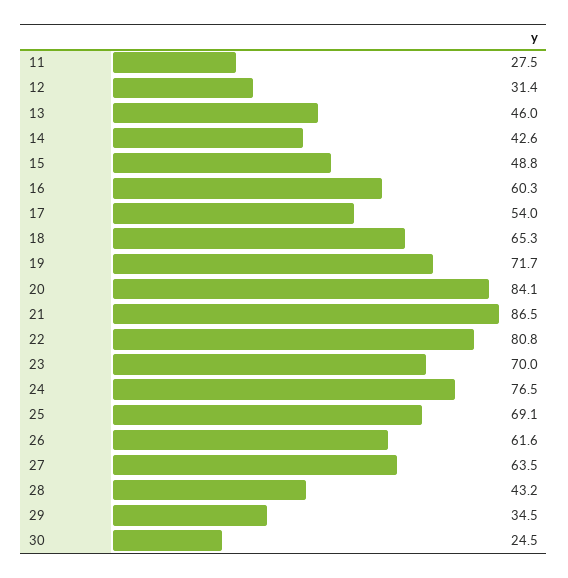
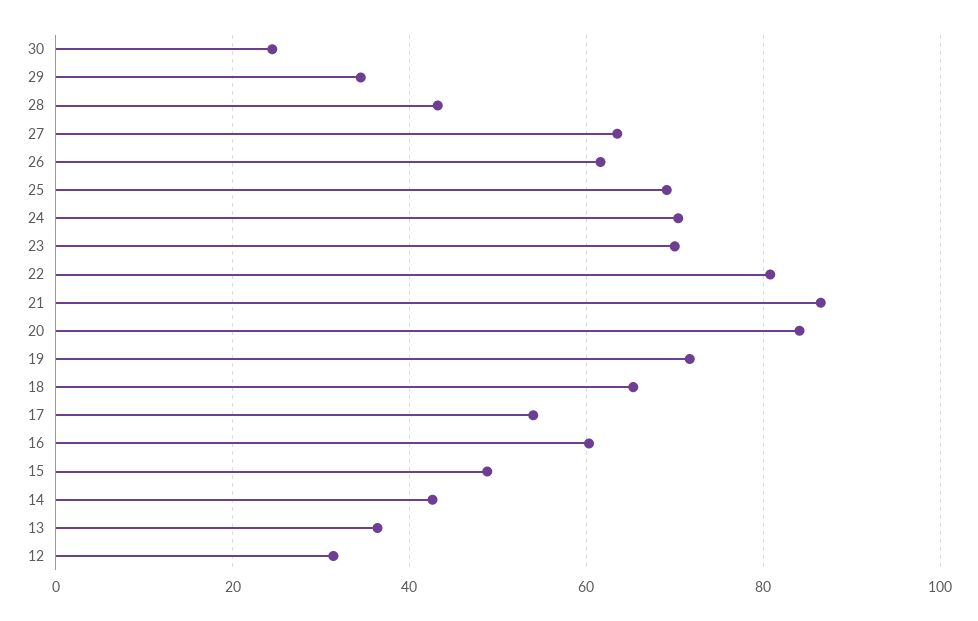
11: 27.5 -> none
13: 46 -> 36
24: 76.5 -> 70

